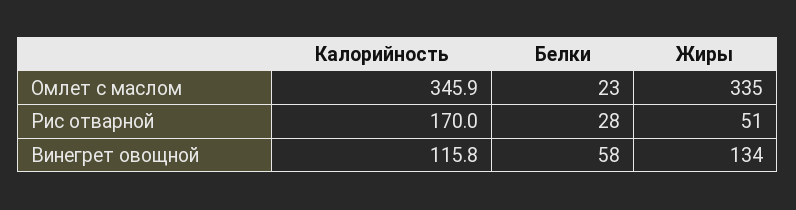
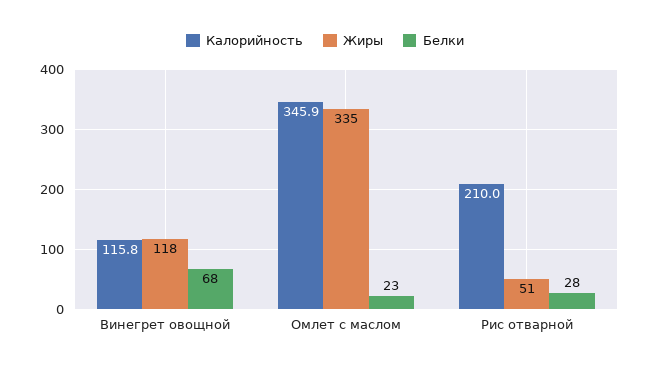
Калорийность, Рис отварной: 170 -> 210
Белки, Винегрет овощной: 58 -> 68
Жиры, Винегрет овощной: 134 -> 118

